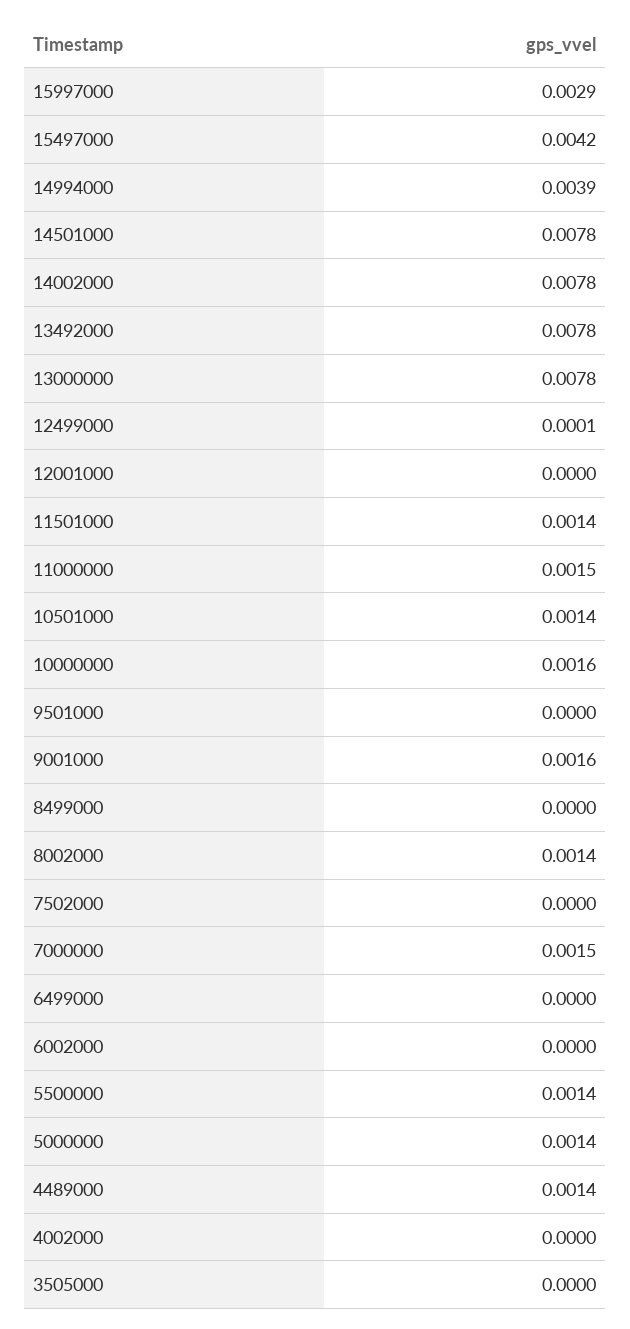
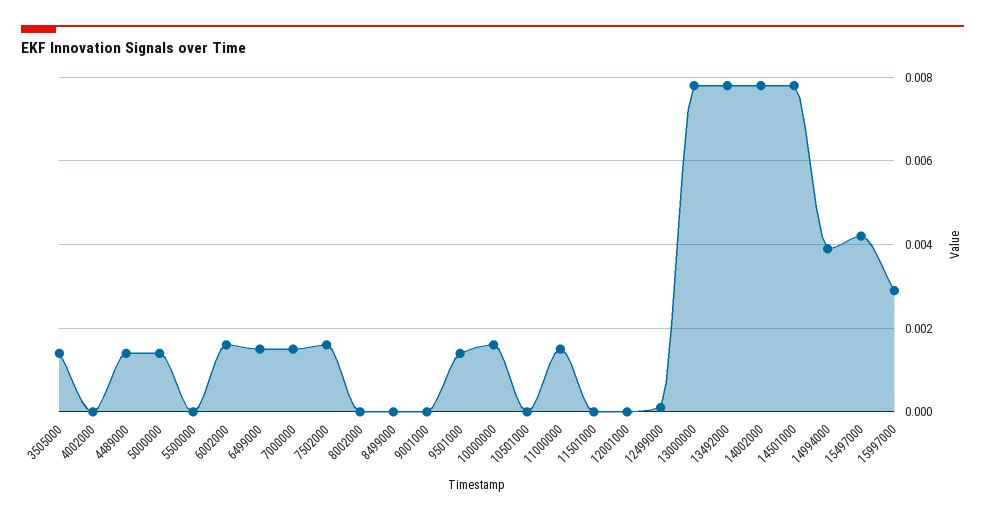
11501000: 0.0014 -> 0
10501000: 0.0014 -> 0
9501000: 0 -> 0.0015
9001000: 0.0016 -> 0
8002000: 0.0014 -> 0
7502000: 0 -> 0.0015
6499000: 0 -> 0.0015
6002000: 0 -> 0.0015
5500000: 0.0014 -> 0
3505000: 0 -> 0.0015

